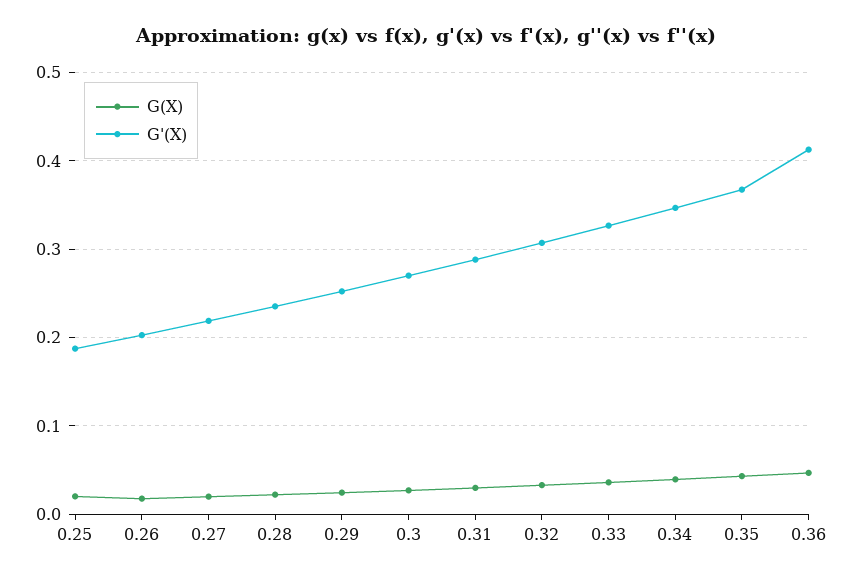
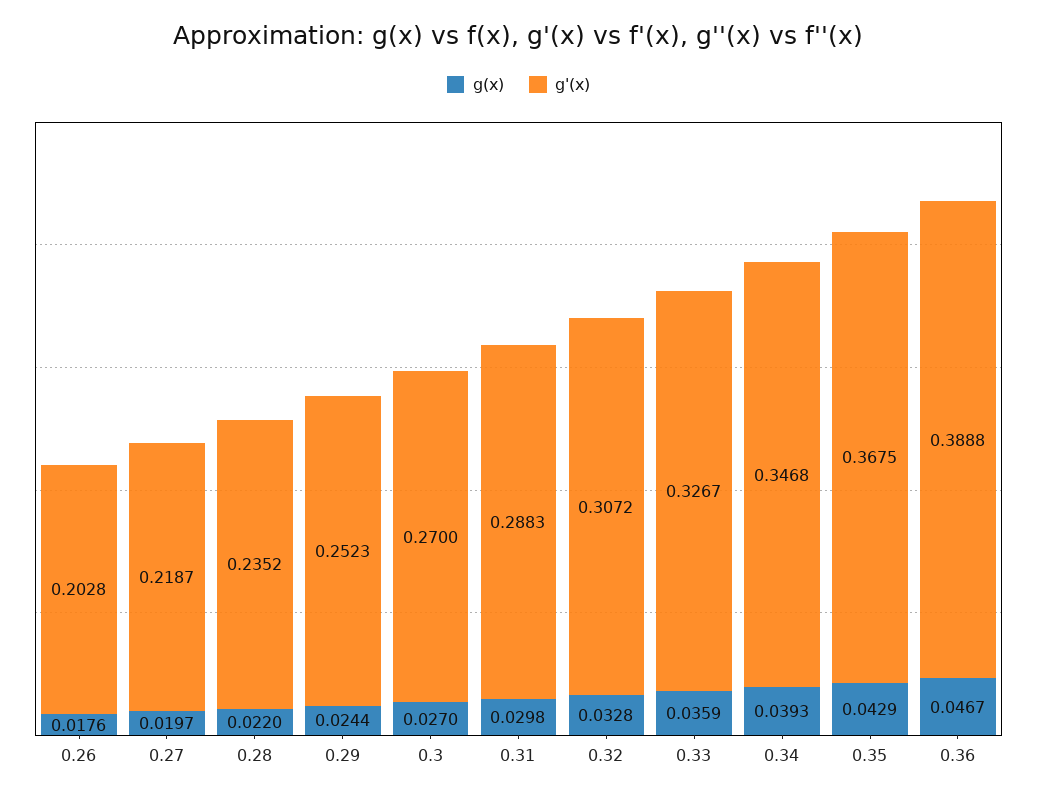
G(X), 0.25: 0.02 -> none
G'(X), 0.25: 0.19 -> none
G'(X), 0.36: 0.41 -> 0.3888

